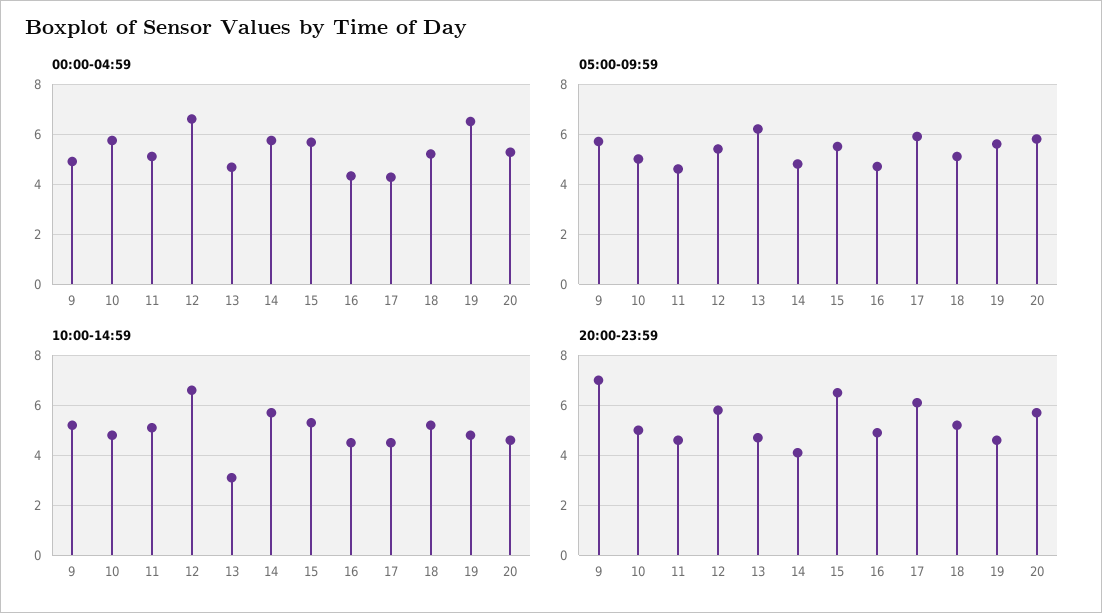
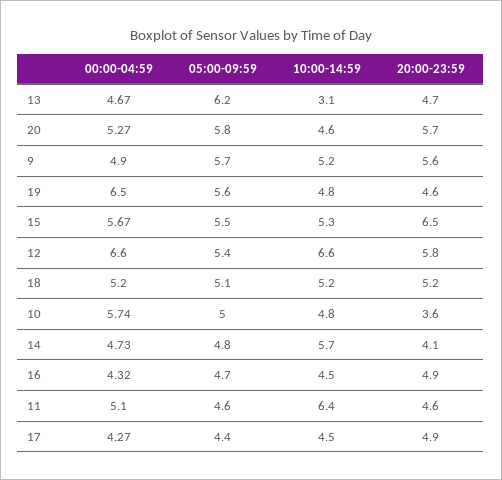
00:00-04:59, 14: 5.75 -> 4.73
05:00-09:59, 17: 6 -> 4.4
10:00-14:59, 11: 5 -> 6.4
20:00-23:59, 9: 7 -> 5.6
20:00-23:59, 10: 5 -> 3.6
20:00-23:59, 17: 6 -> 4.9

